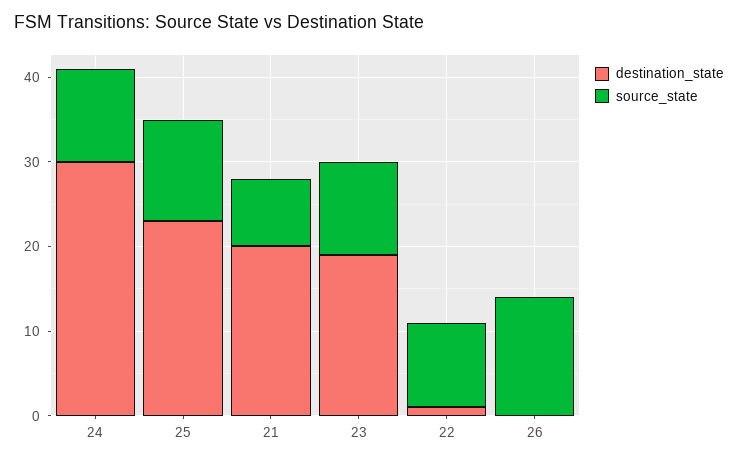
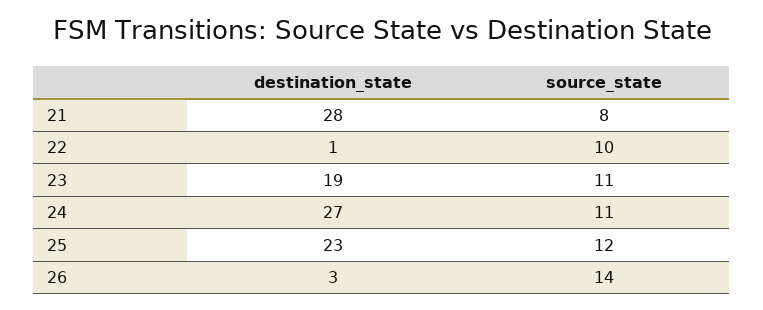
destination_state, 24: 30 -> 27
destination_state, 21: 20 -> 28
destination_state, 26: 0 -> 3

